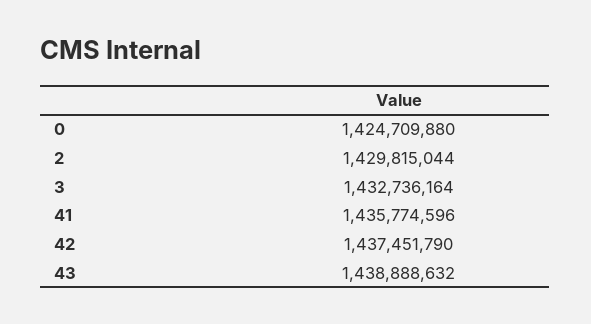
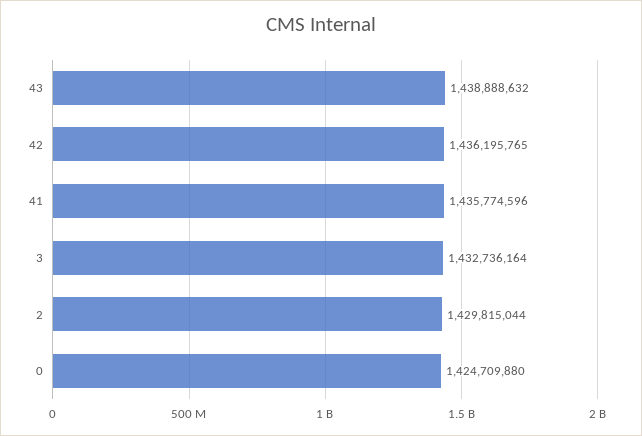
42: 1437451790 -> 1436195765

